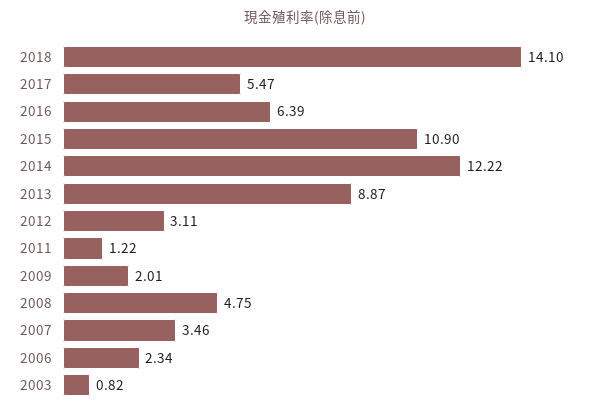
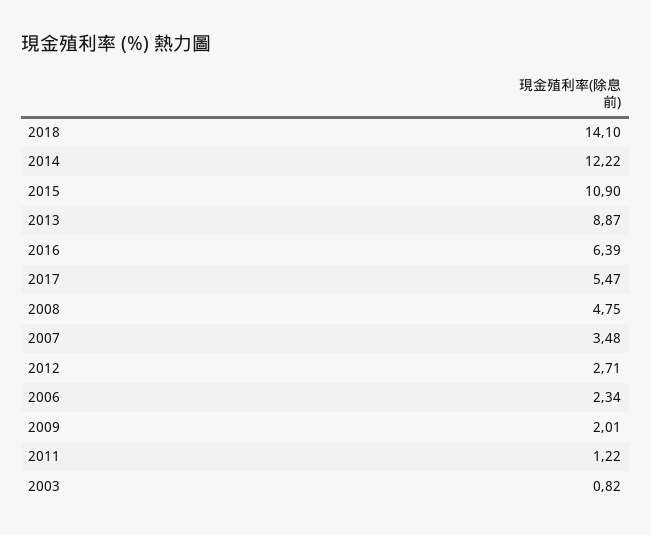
2012: 3.11 -> 2.71
2007: 3.46 -> 3.48

